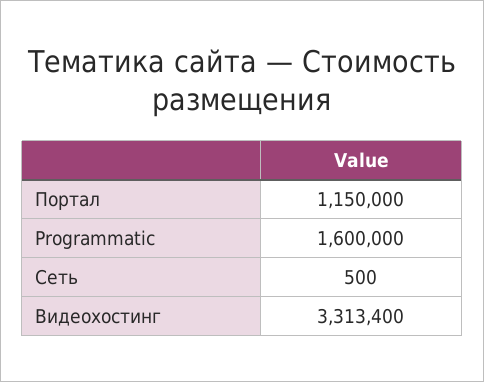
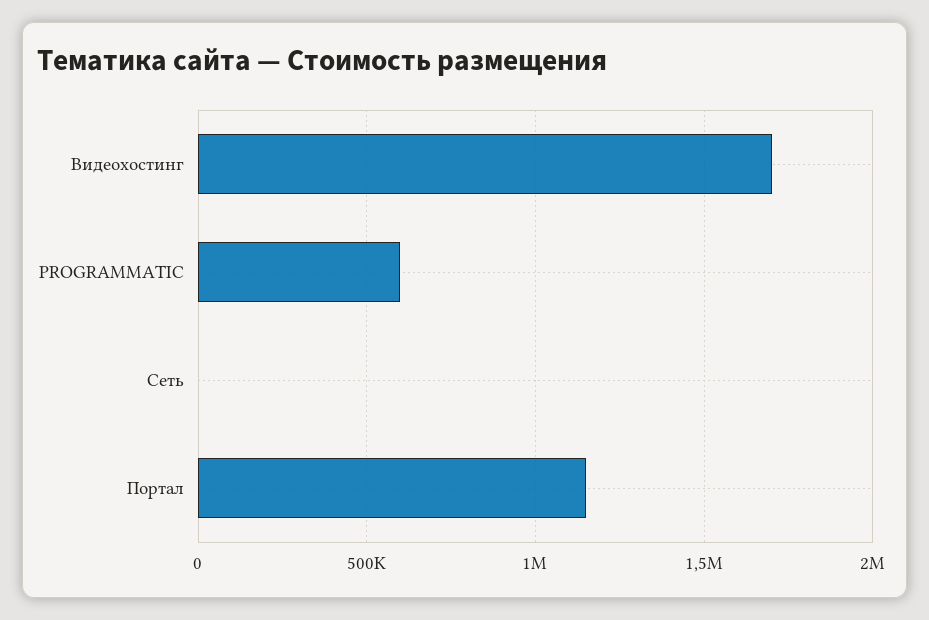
Programmatic: 1600000 -> 600000
Видеохостинг: 3313400 -> 1700000

